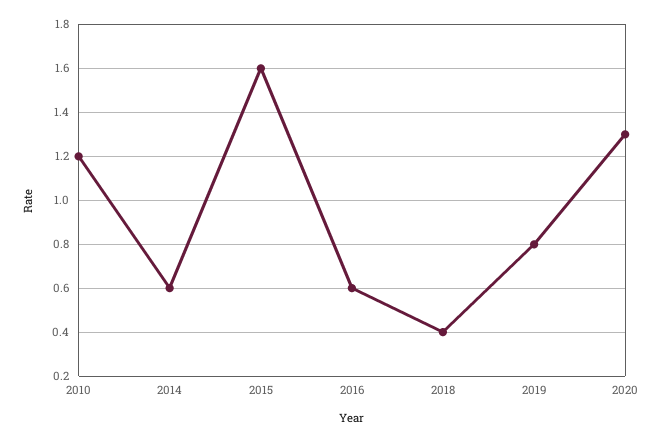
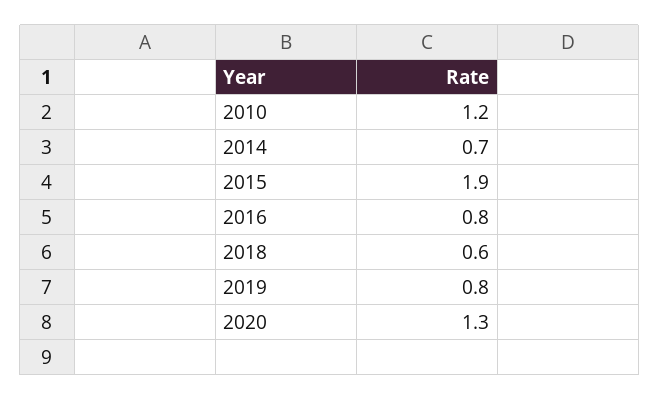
2014: 0.6 -> 0.7
2015: 1.6 -> 1.9
2016: 0.6 -> 0.8
2018: 0.4 -> 0.6

